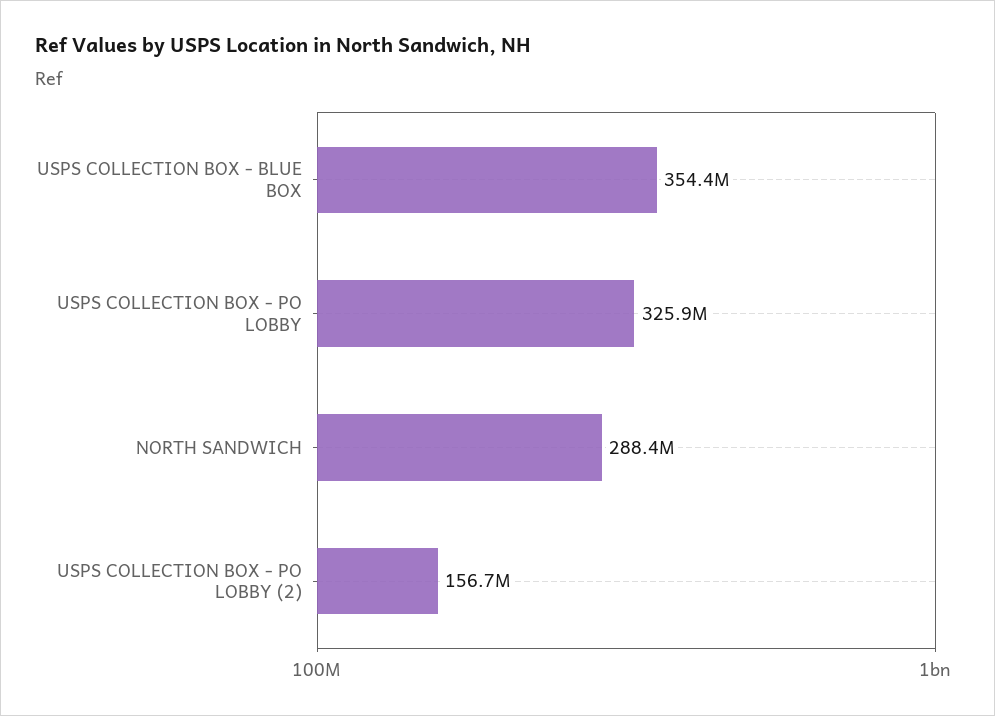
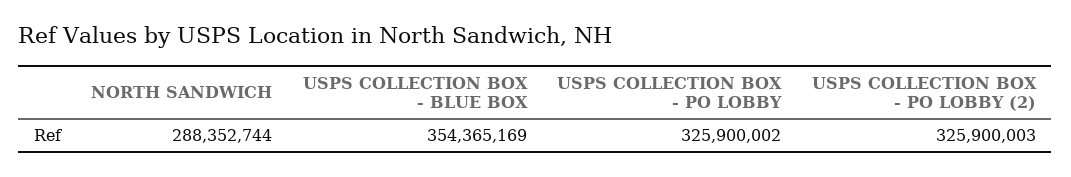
USPS COLLECTION BOX - PO LOBBY (2): 156700000 -> 325900003

